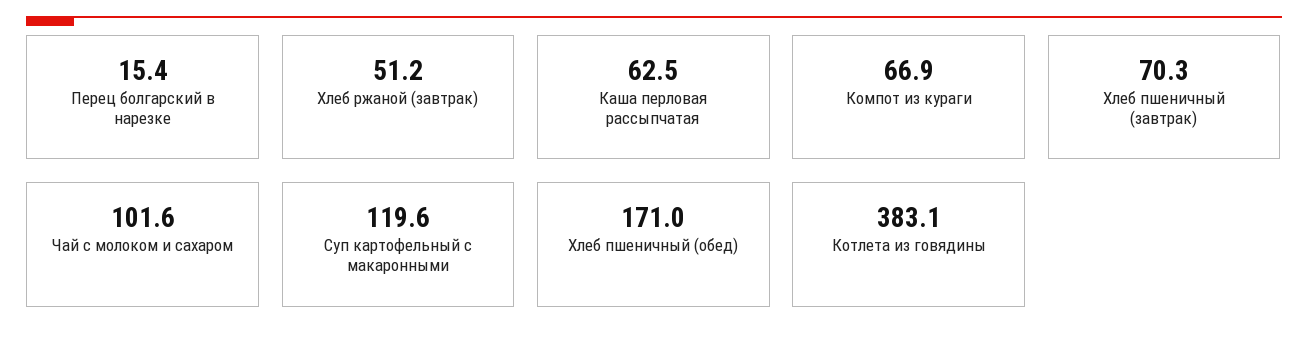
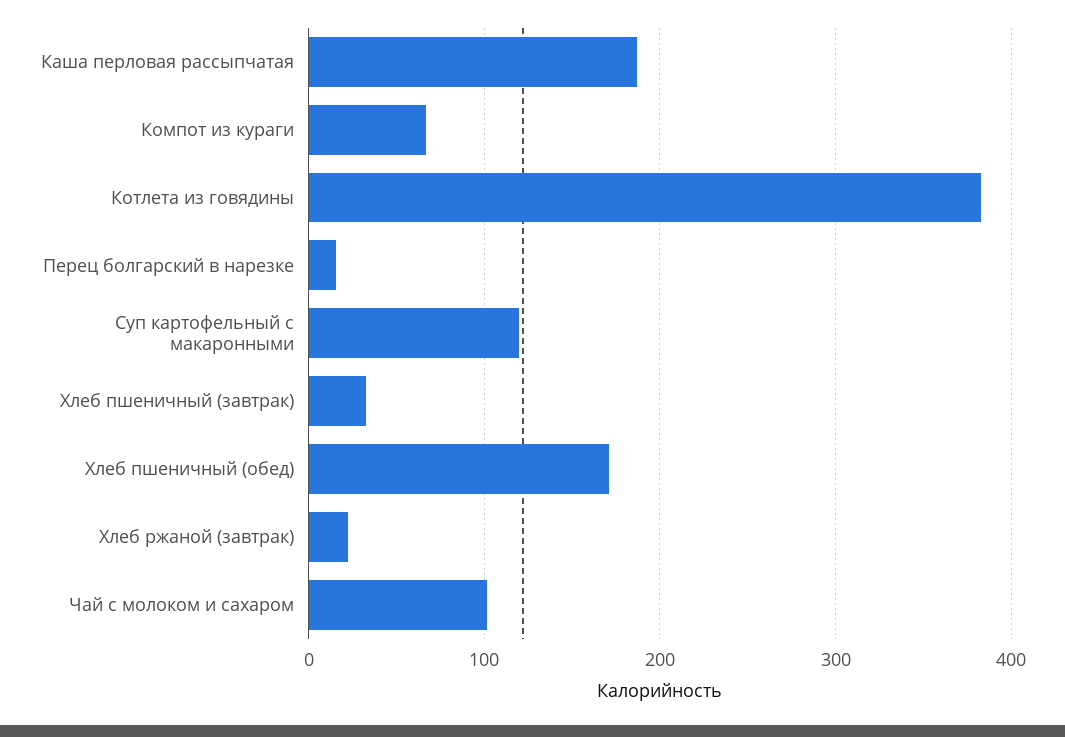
Хлеб ржаной (завтрак): 51.2 -> 20
Каша перловая рассыпчатая: 62.5 -> 190
Хлеб пшеничный (завтрак): 70.3 -> 30

